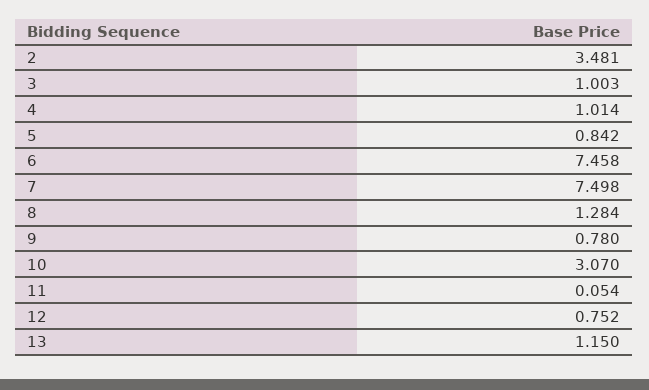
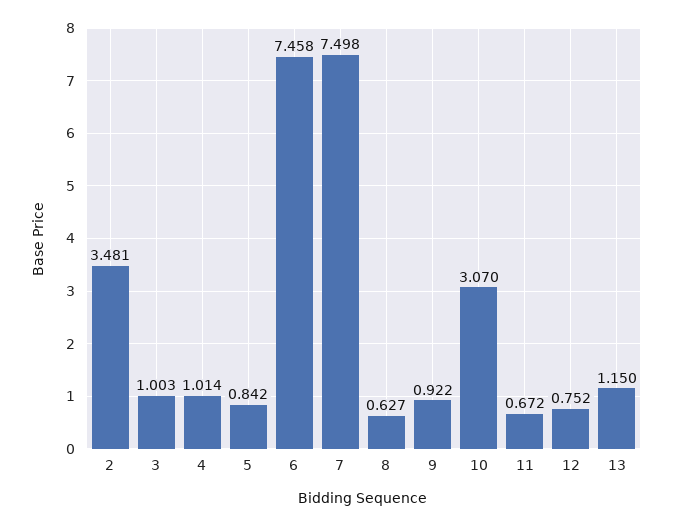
8: 1.284 -> 0.627
9: 0.78 -> 0.922
11: 0.054 -> 0.672

